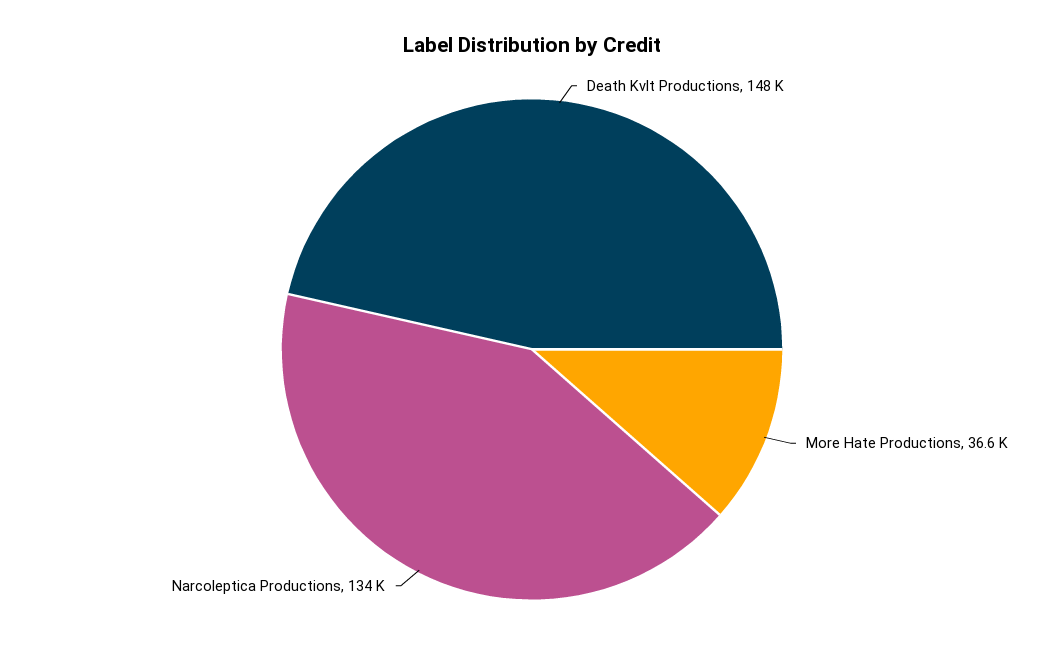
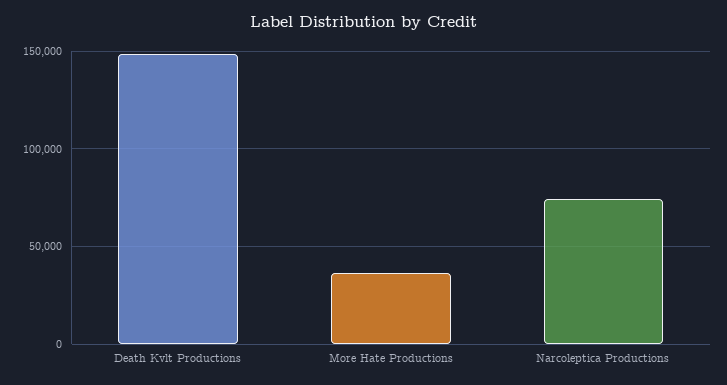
Narcoleptica Productions: 134000 -> 75000

